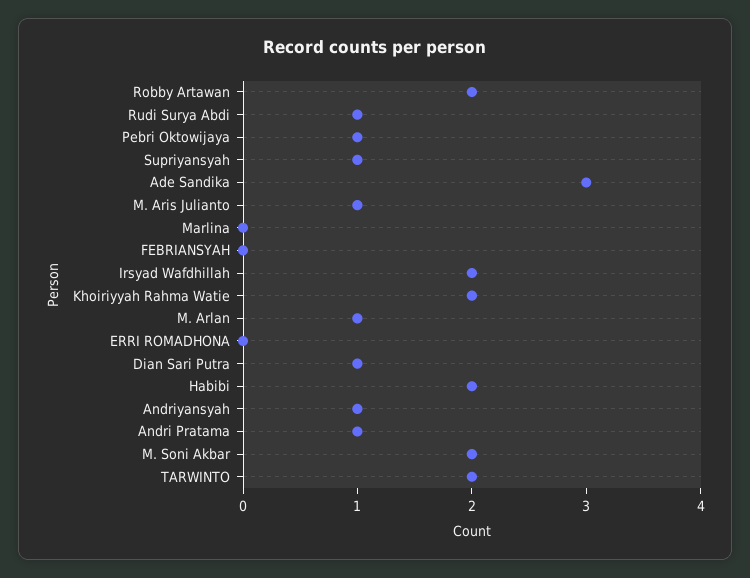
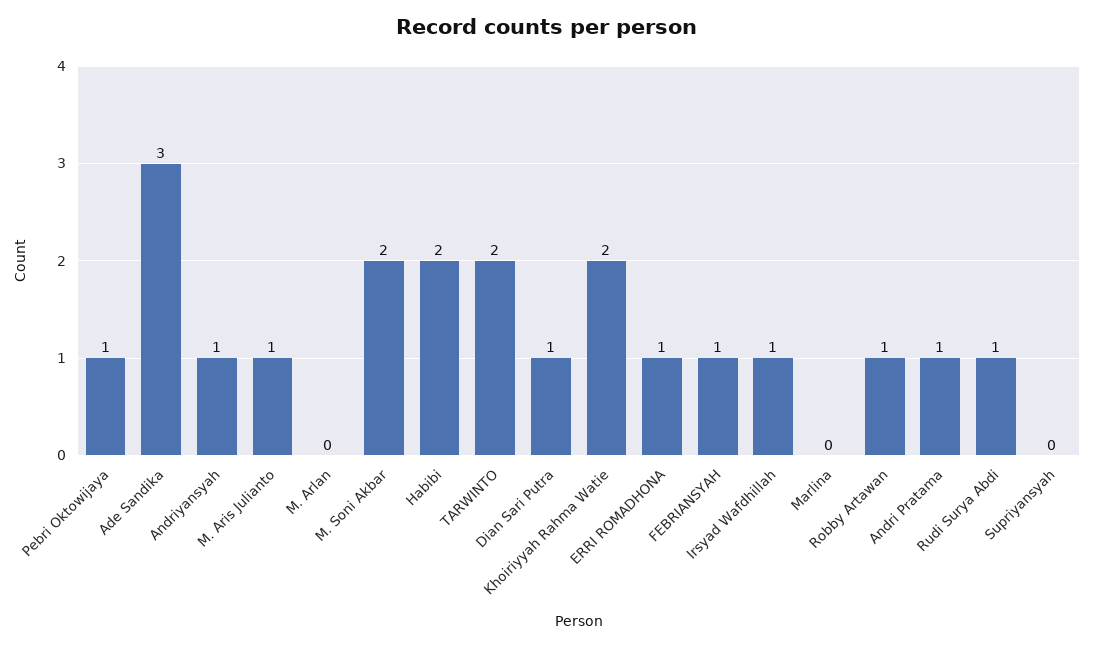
Robby Artawan: 2 -> 1
Supriyansyah: 1 -> 0
FEBRIANSYAH: 0 -> 1
Irsyad Wafdhillah: 2 -> 1
M. Arlan: 1 -> 0
ERRI ROMADHONA: 0 -> 1

